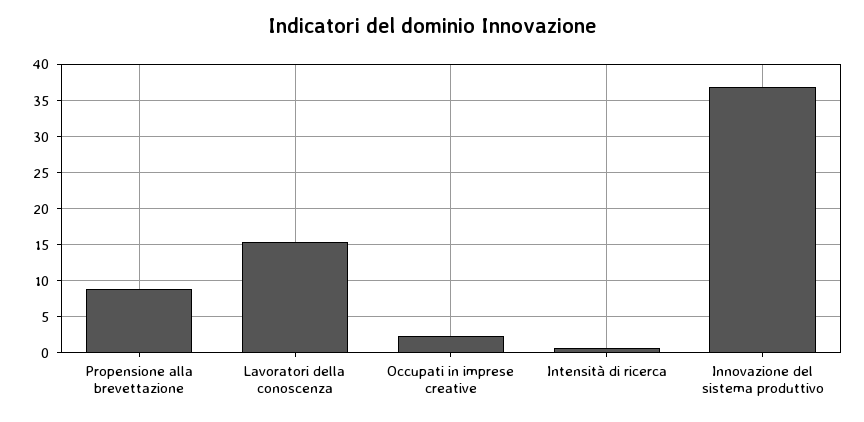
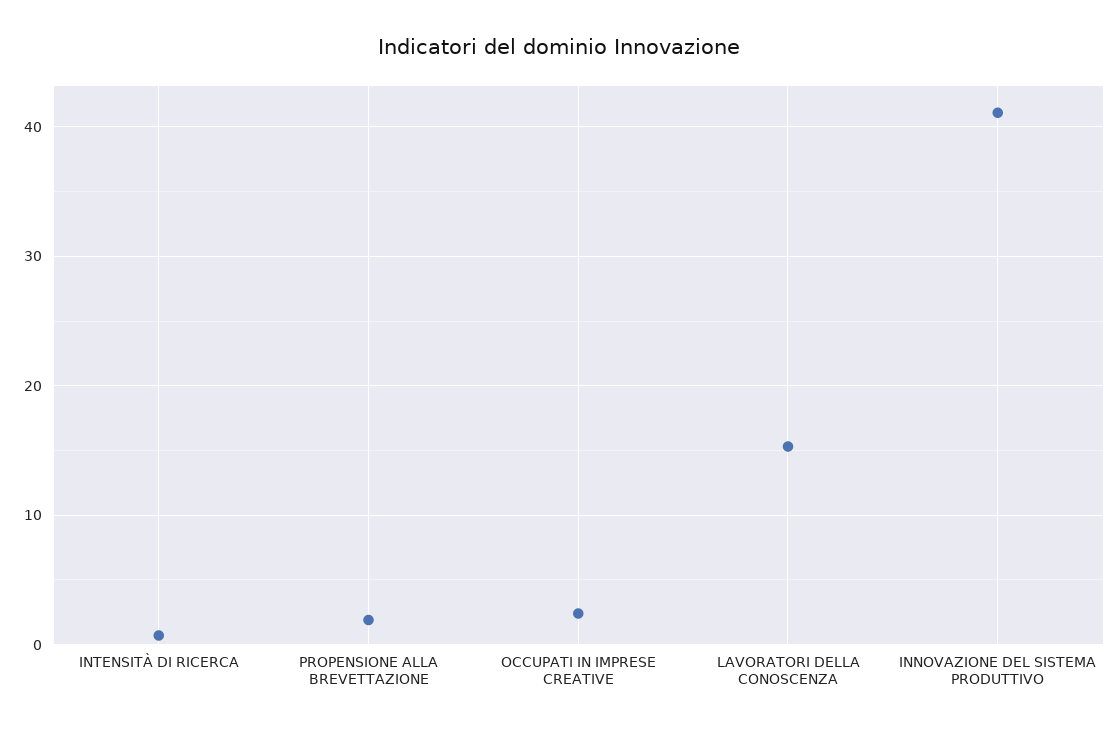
Propensione alla brevettazione: 9 -> 2
Innovazione del sistema produttivo: 37 -> 41

